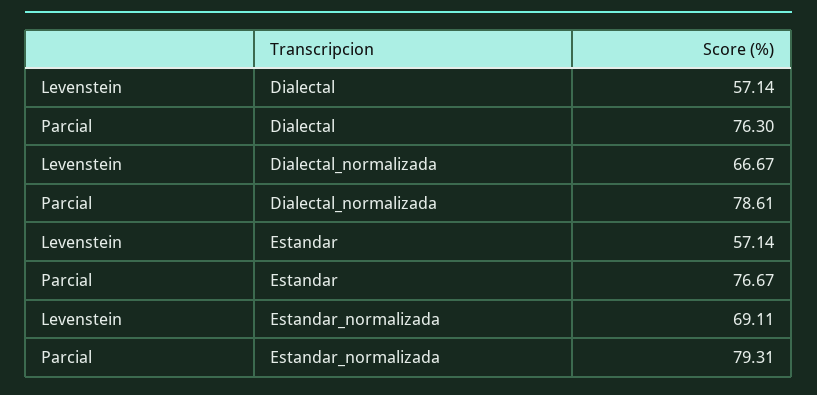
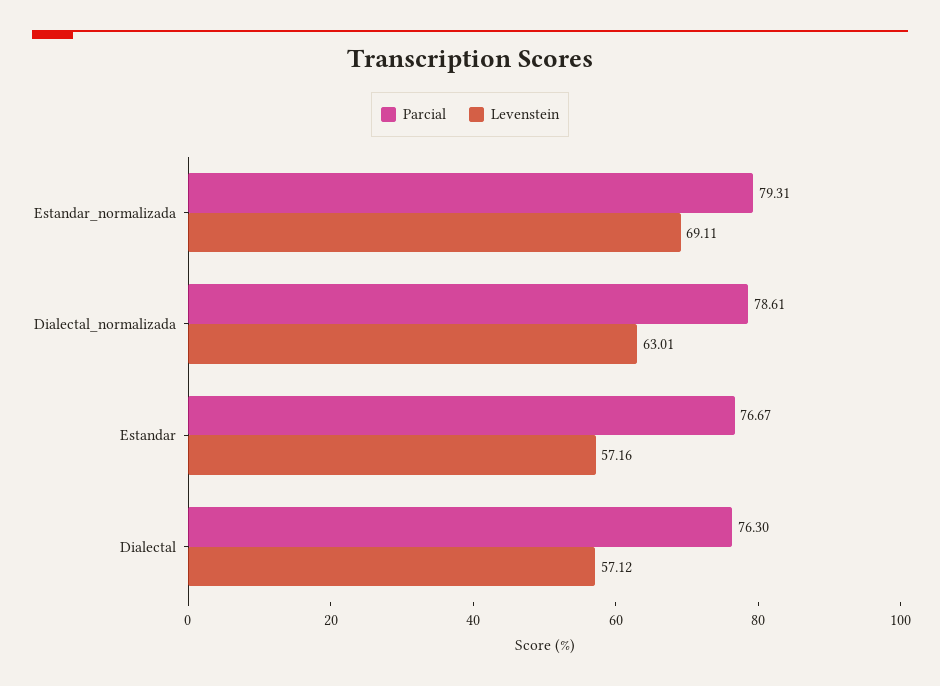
Levenstein, Dialectal: 57.14 -> 57.12
Levenstein, Dialectal_normalizada: 66.67 -> 63.01
Levenstein, Estandar: 57.14 -> 57.16

